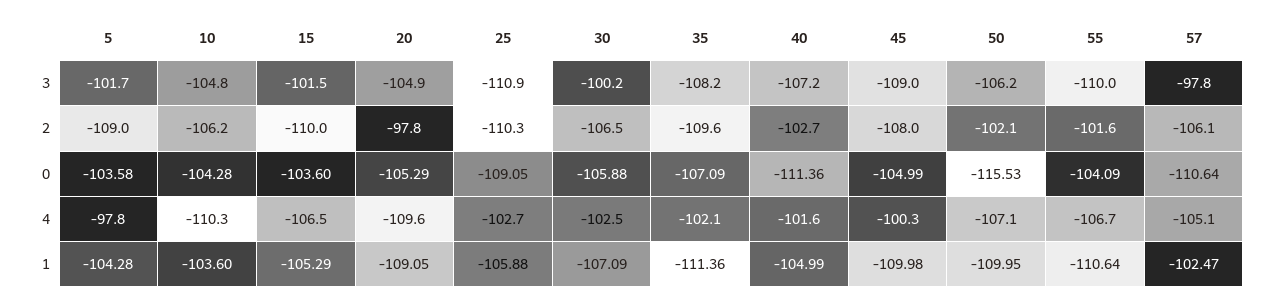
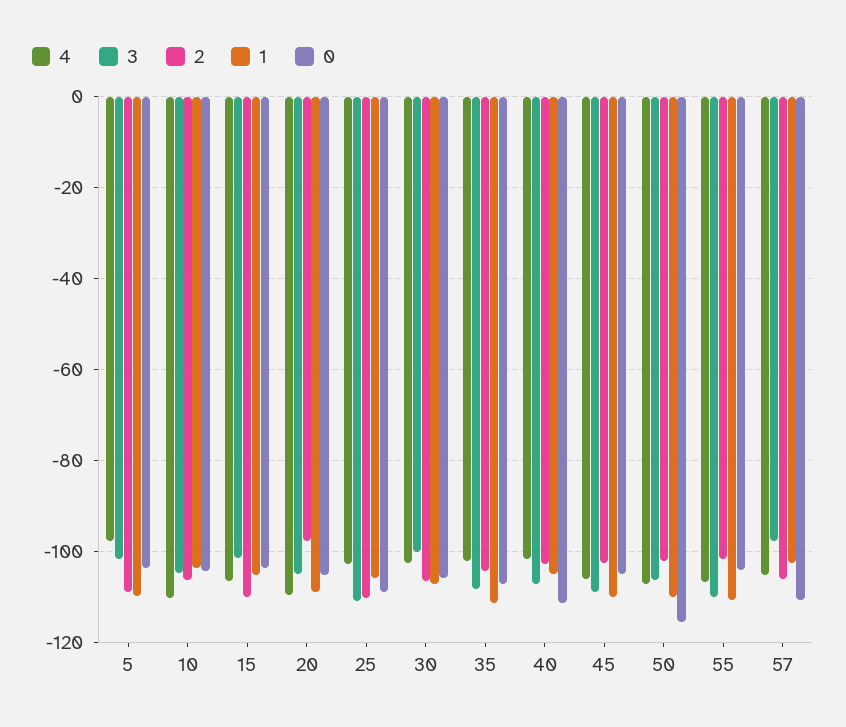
2, 35: -109.6 -> -104
2, 45: -108 -> -102
4, 45: -100.3 -> -106
1, 5: -104.28 -> -110

